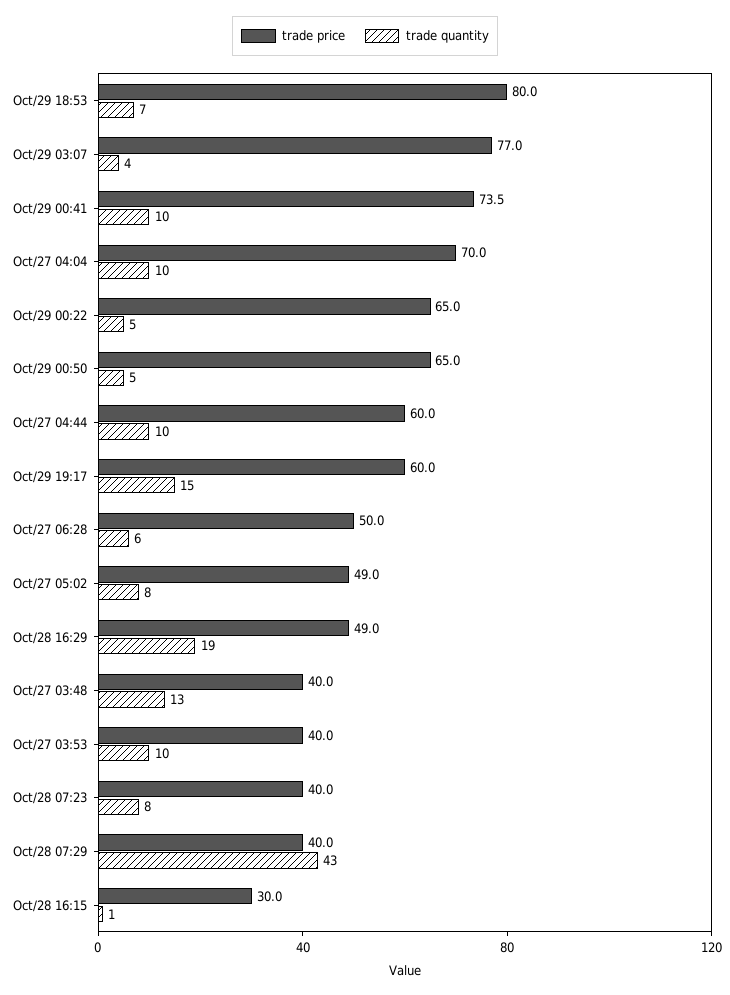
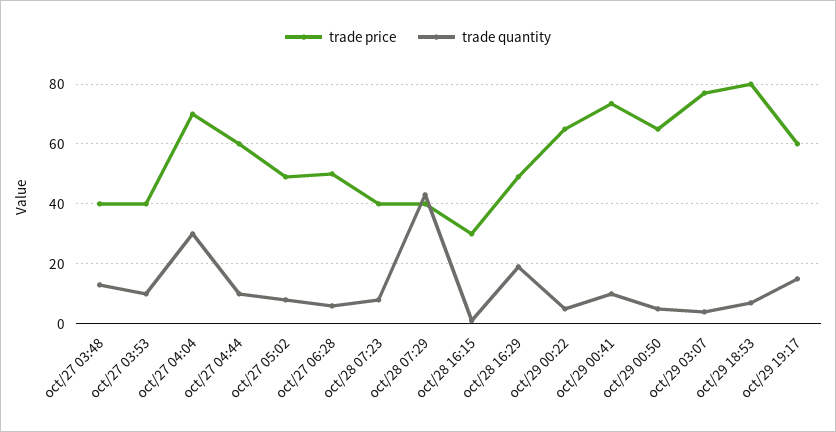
trade quantity, Oct/27 04:04: 10 -> 30

